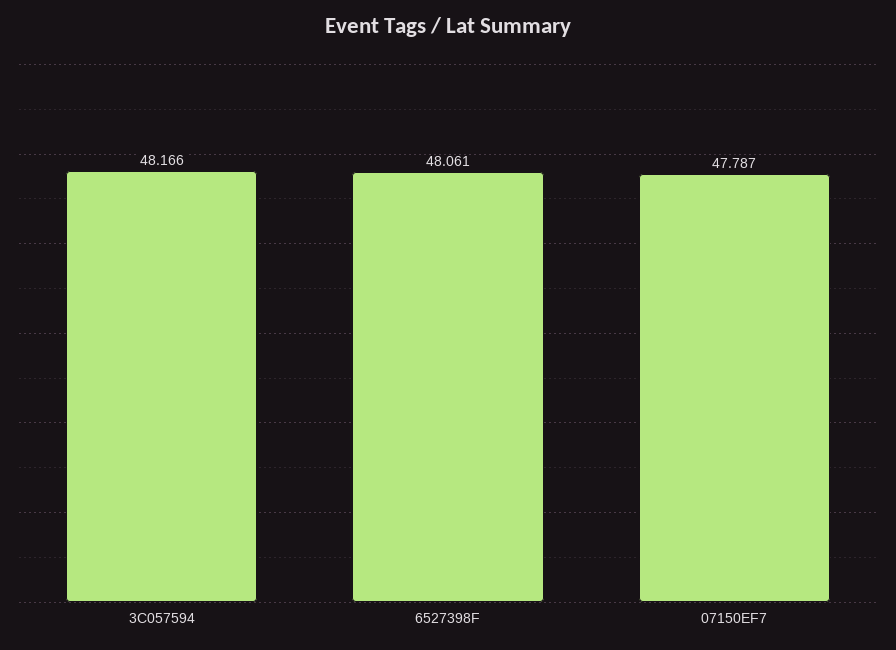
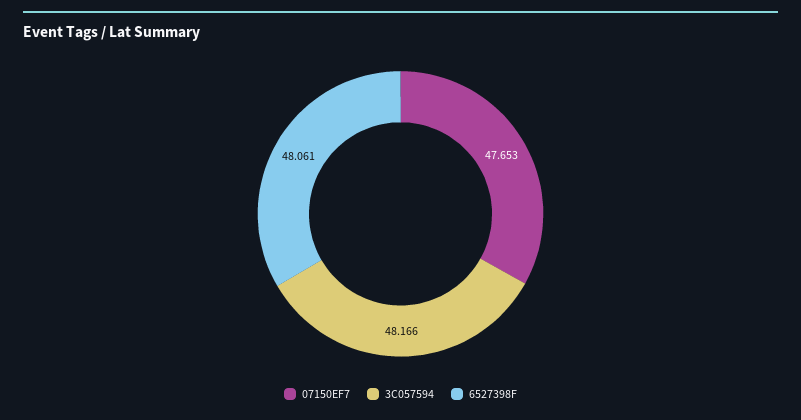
07150EF7: 47.787 -> 47.653

